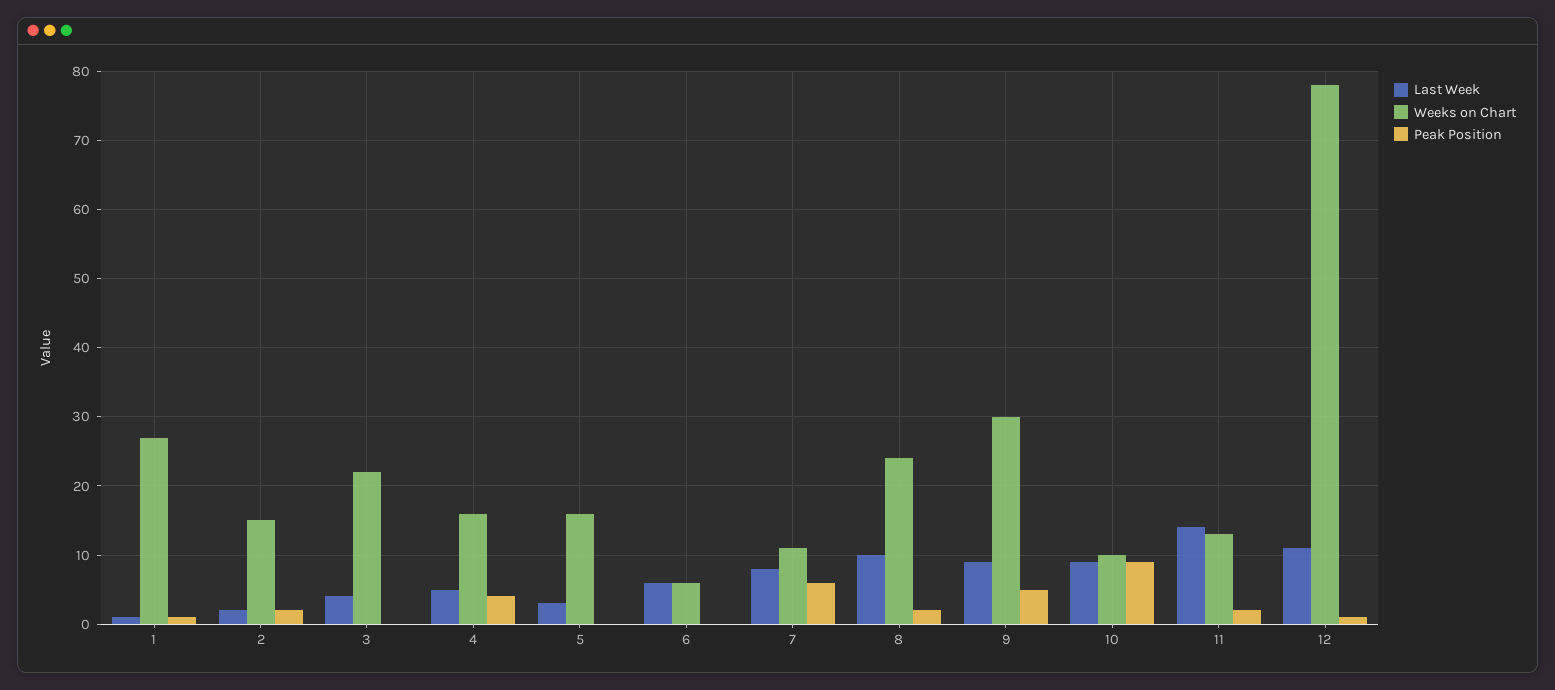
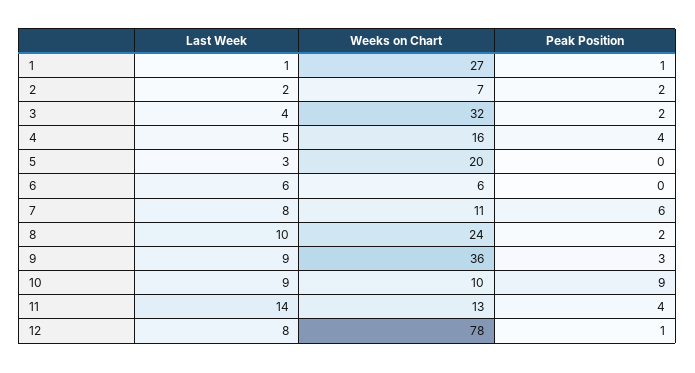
Weeks on Chart, 2: 15 -> 7
Weeks on Chart, 3: 22 -> 32
Peak Position, 3: 0 -> 2
Weeks on Chart, 5: 16 -> 20
Weeks on Chart, 9: 30 -> 36
Peak Position, 9: 5 -> 3
Peak Position, 11: 2 -> 4
Last Week, 12: 11 -> 8

